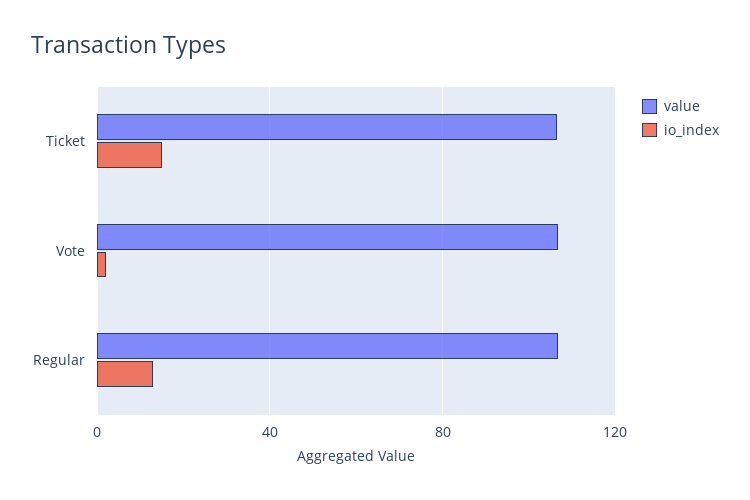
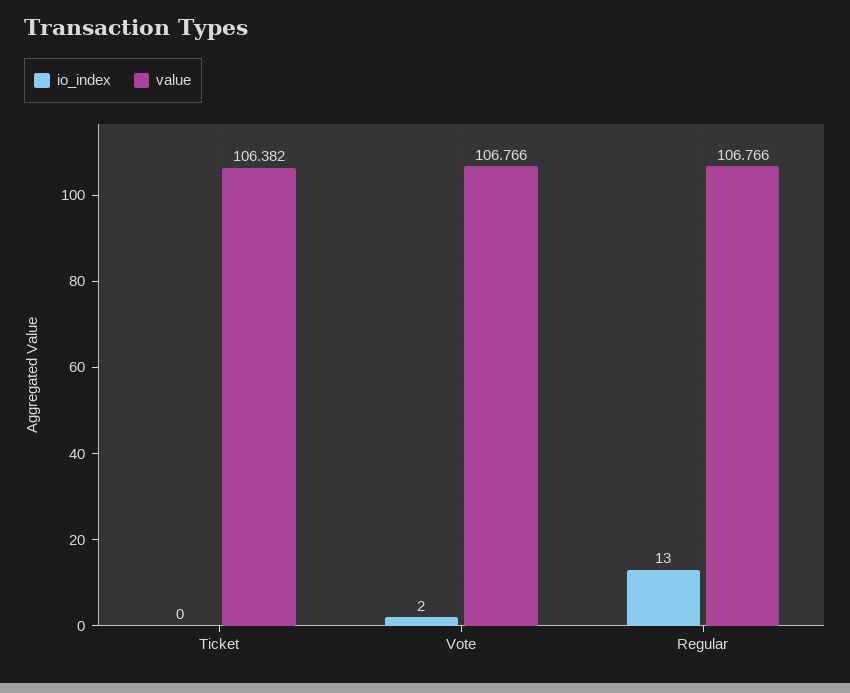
io_index, Ticket: 15 -> 0

